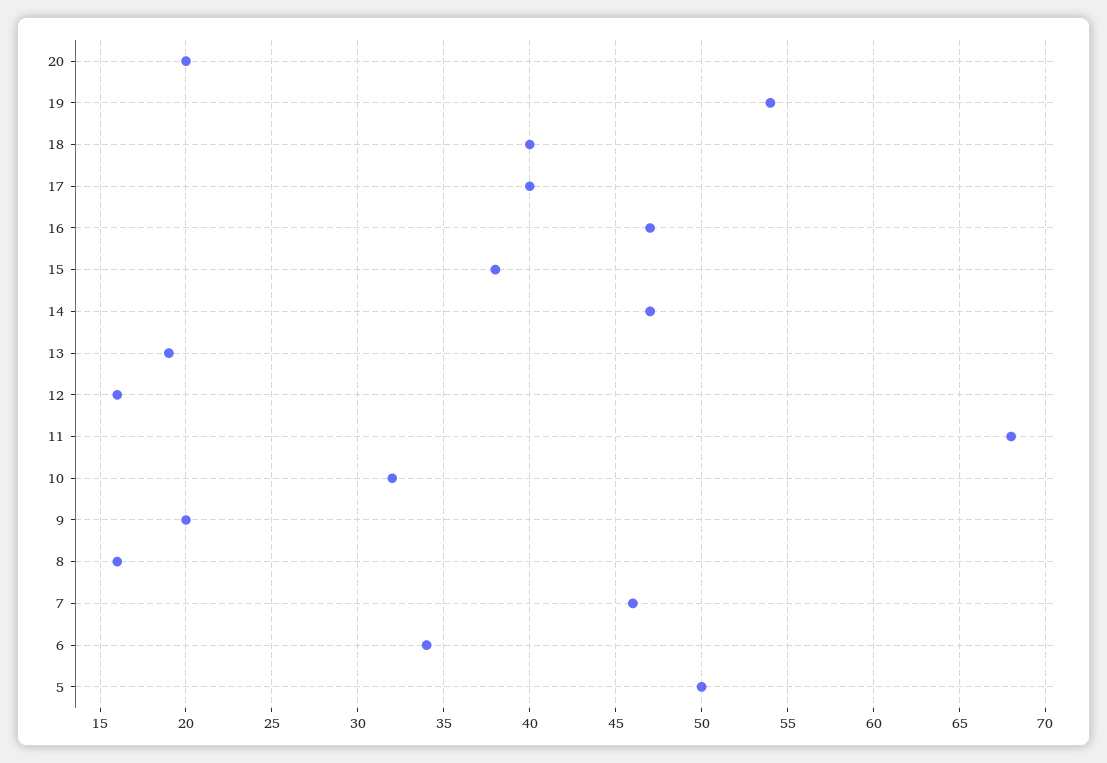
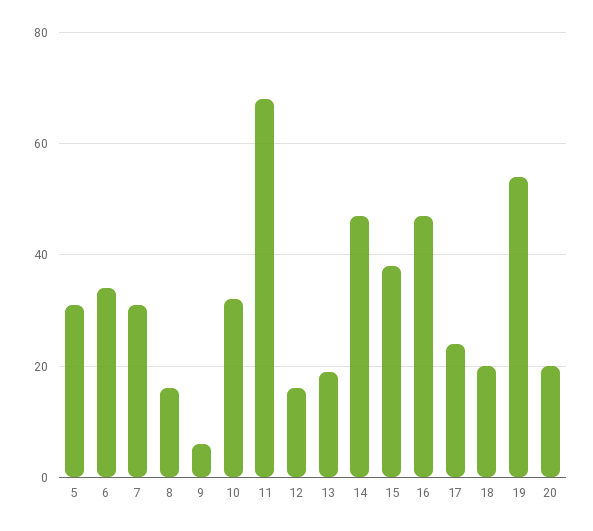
18: 40 -> 20
17: 40 -> 25
9: 20 -> 5
7: 46 -> 30
5: 50 -> 30

